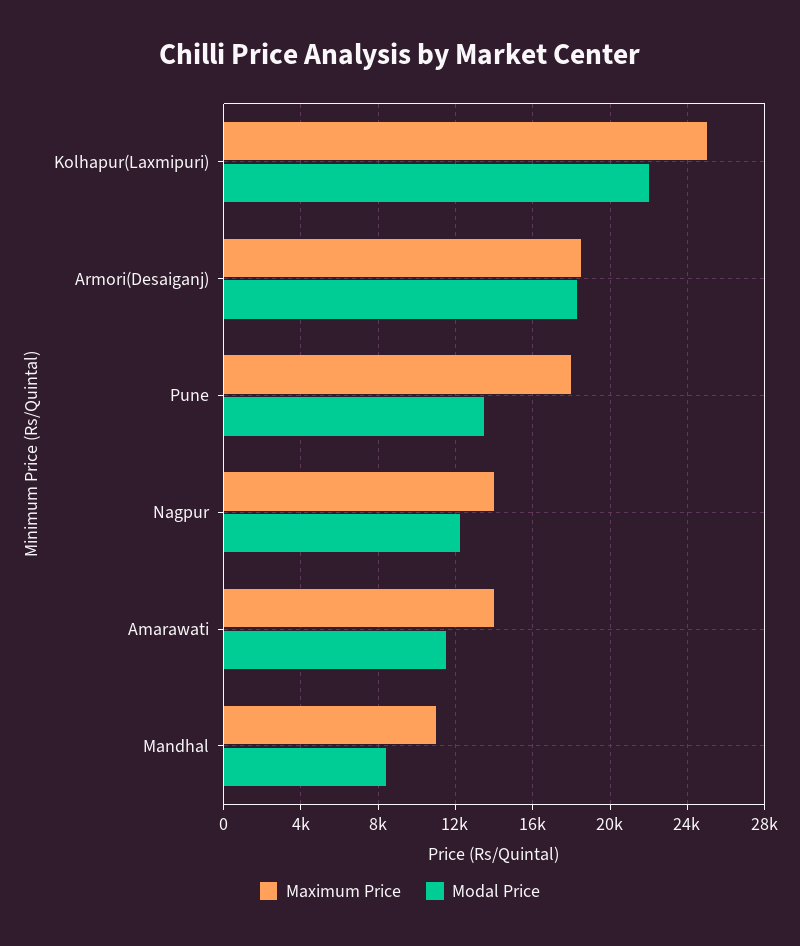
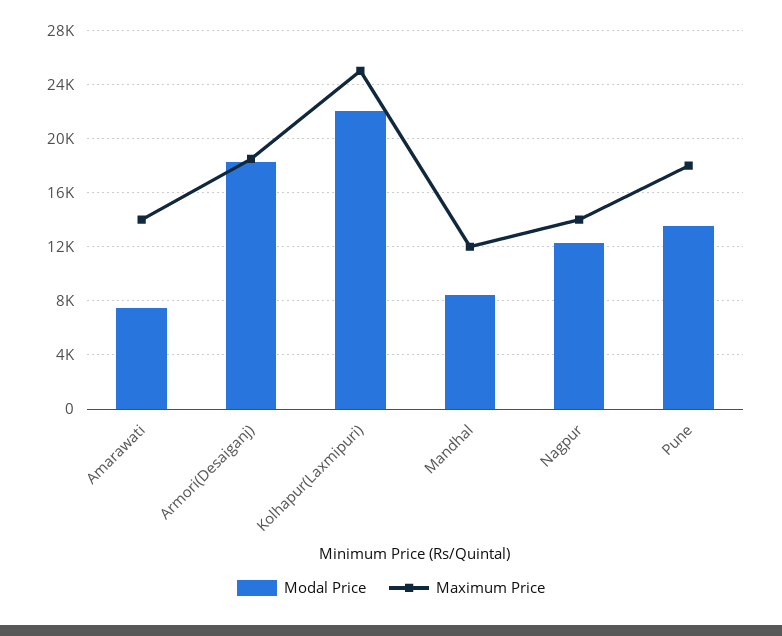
Modal Price, Amarawati: 11500 -> 7500
Maximum Price, Mandhal: 11000 -> 12000

